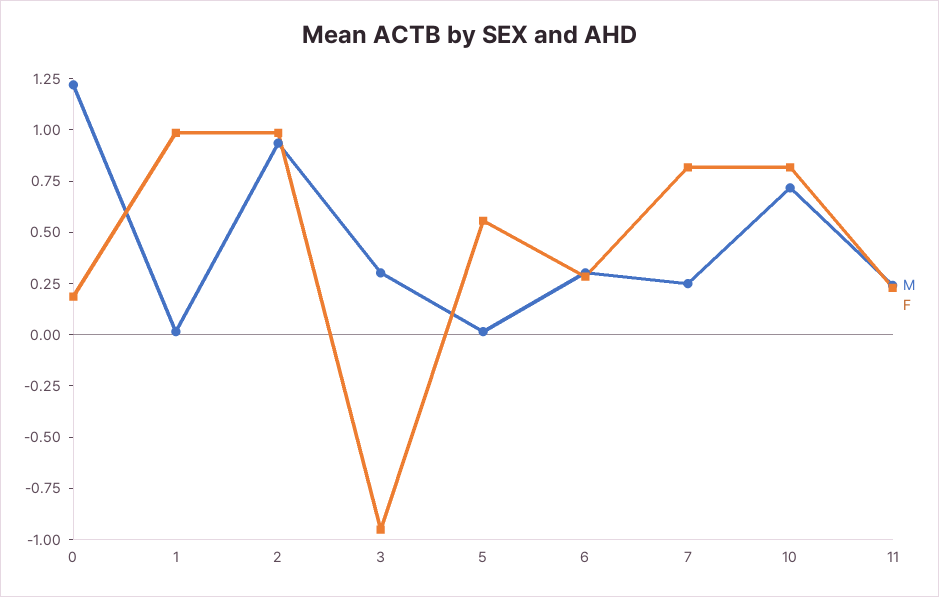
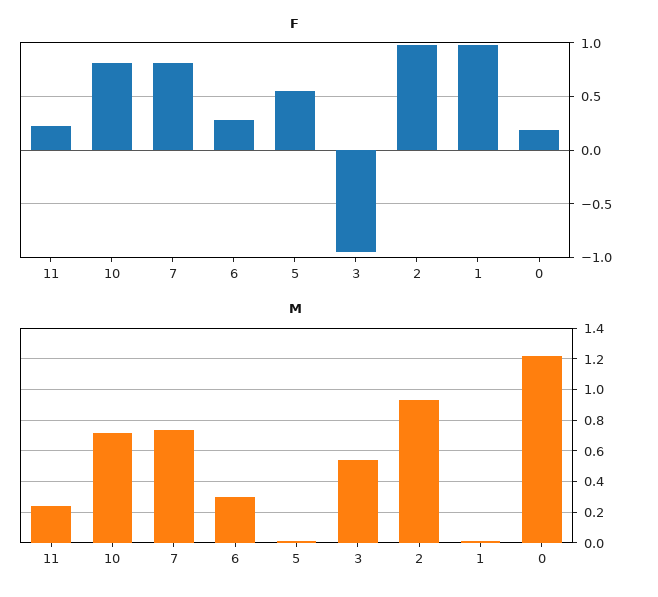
M, 3: 0.3 -> 0.55
M, 7: 0.25 -> 0.75

